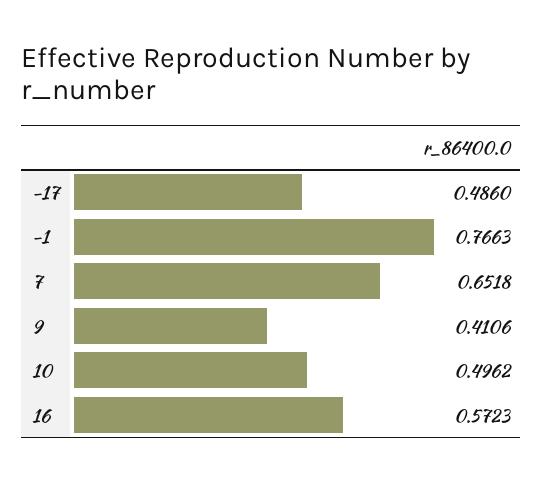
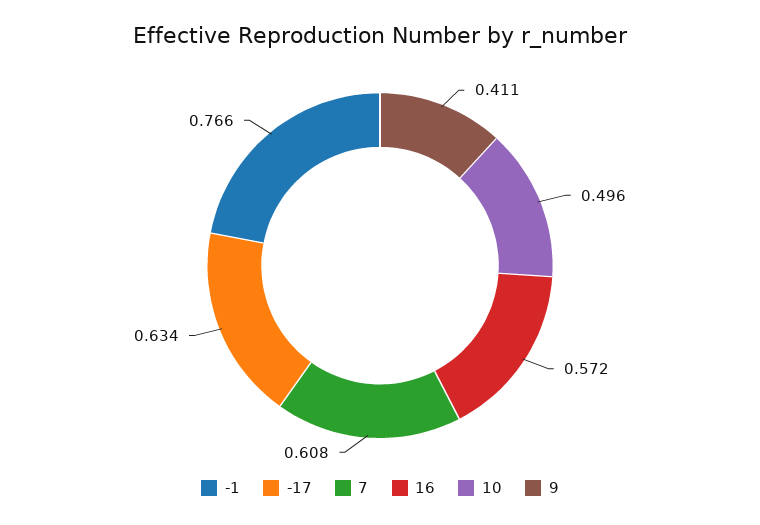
-17: 0.486 -> 0.634
7: 0.6518 -> 0.608

